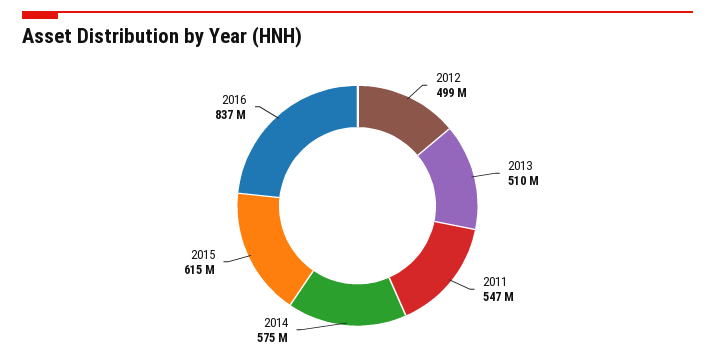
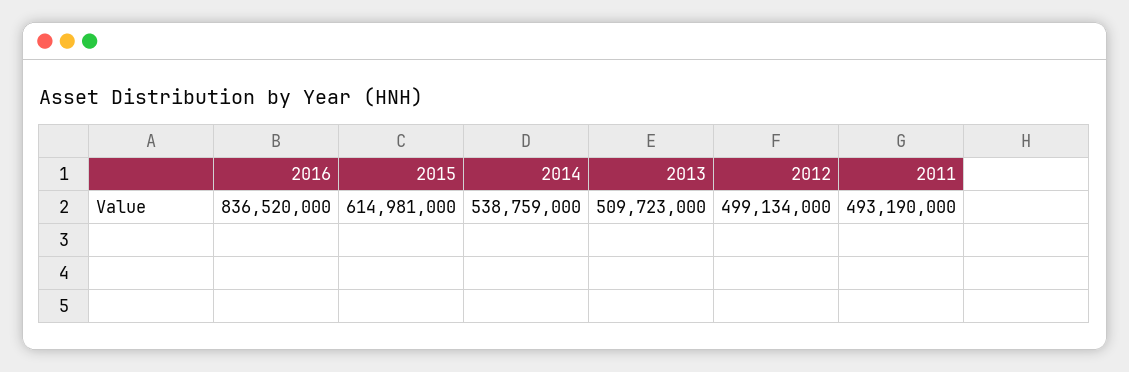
2011: 547000000 -> 493190000
2014: 575000000 -> 538759000

